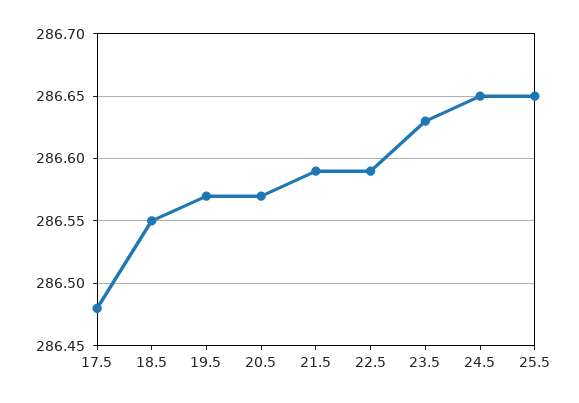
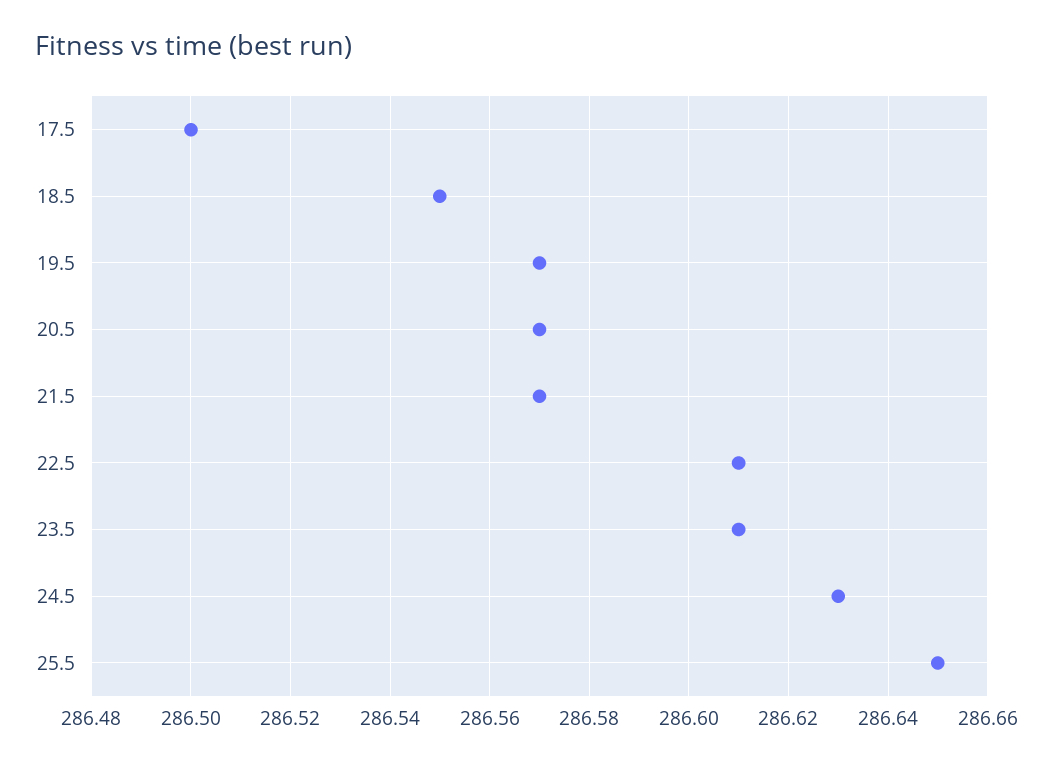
17.5: 286.48 -> 286.5
21.5: 286.59 -> 286.57
22.5: 286.59 -> 286.61
23.5: 286.63 -> 286.61
24.5: 286.65 -> 286.63

